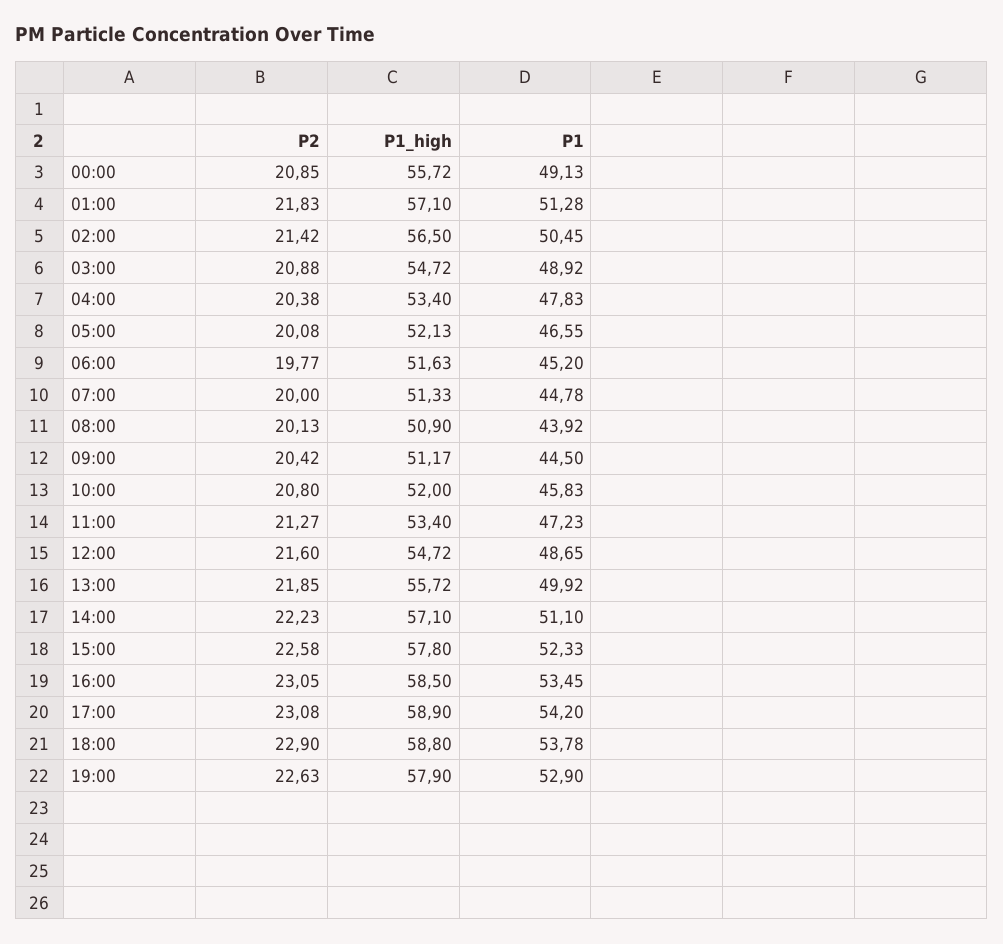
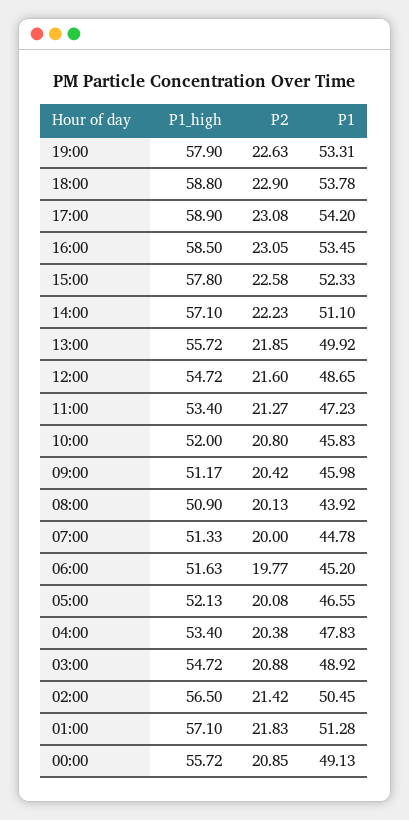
P1, 09:00: 44.5 -> 45.98
P1, 19:00: 52.9 -> 53.31

